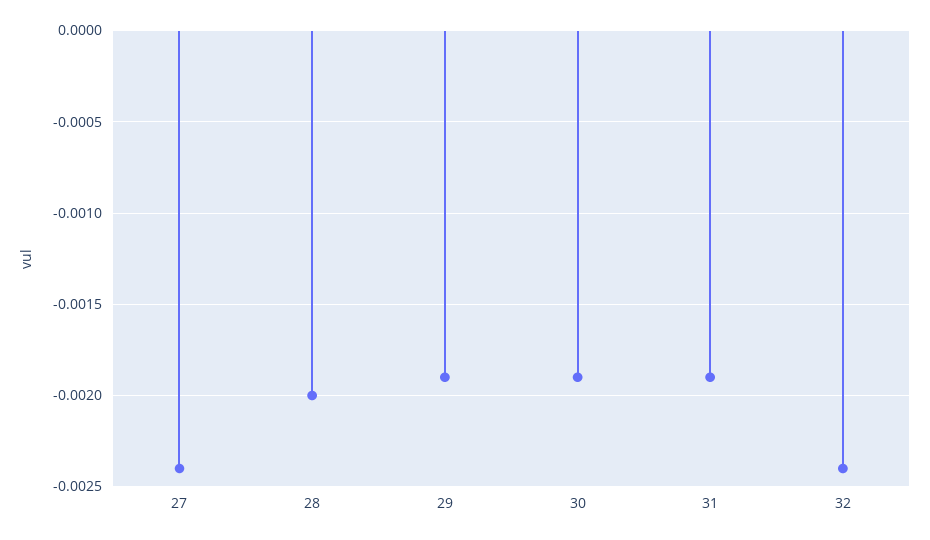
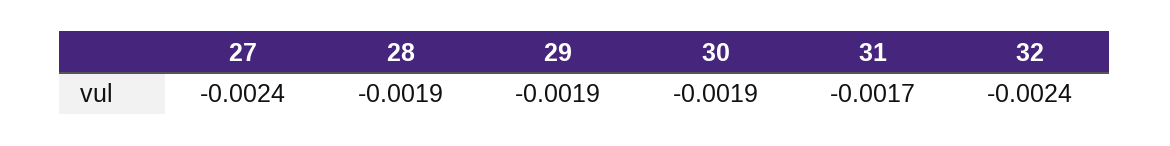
28: -0.002 -> -0.0019
31: -0.0019 -> -0.0017

